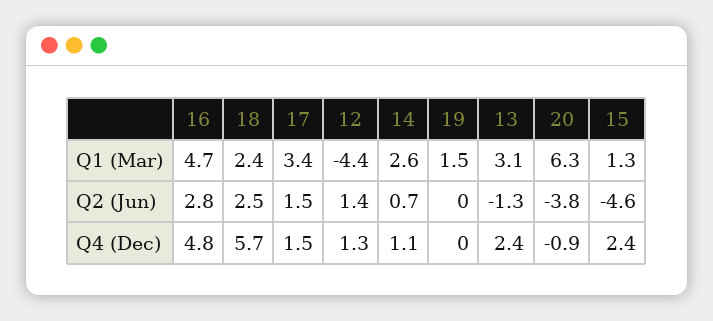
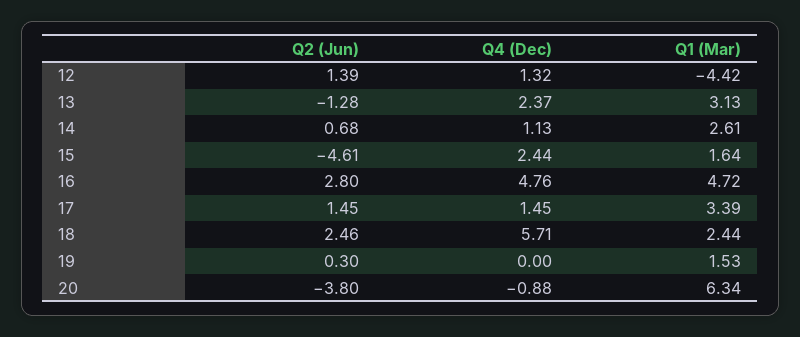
15, Q1 (Mar): 1.3 -> 1.64
19, Q2 (Jun): 0 -> 0.3

